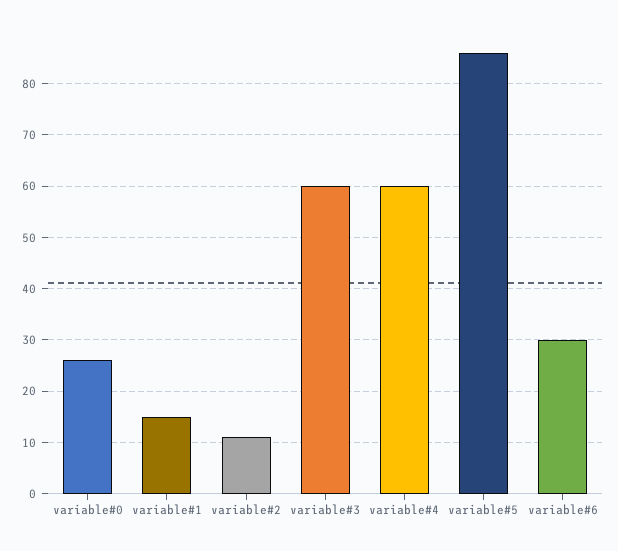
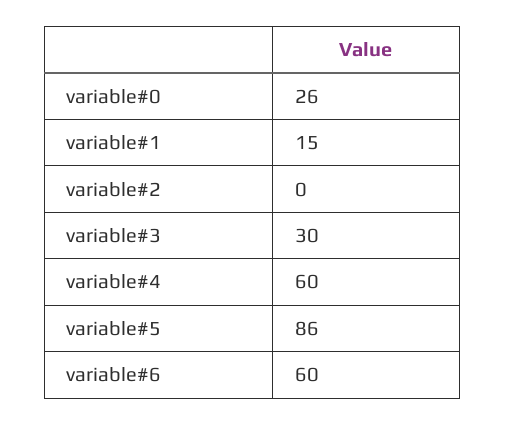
variable#2: 10 -> 0
variable#3: 60 -> 30
variable#6: 30 -> 60

